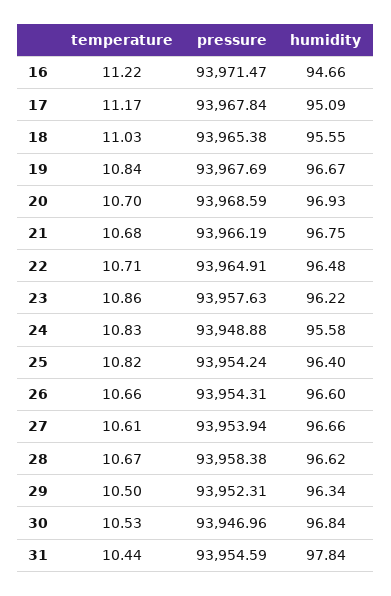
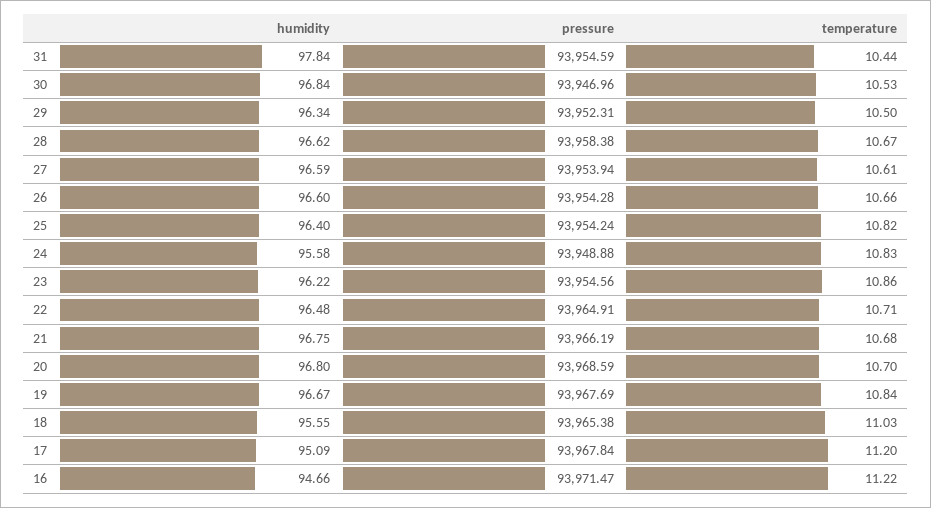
temperature, 17: 11.17 -> 11.2
humidity, 20: 96.93 -> 96.8
pressure, 23: 93957.63 -> 93954.56
pressure, 26: 93954.31 -> 93954.28
humidity, 27: 96.66 -> 96.59

